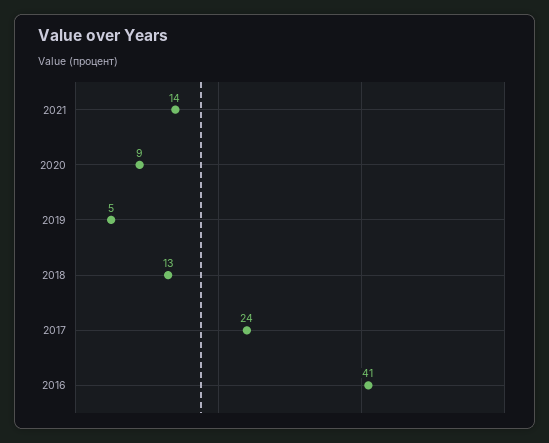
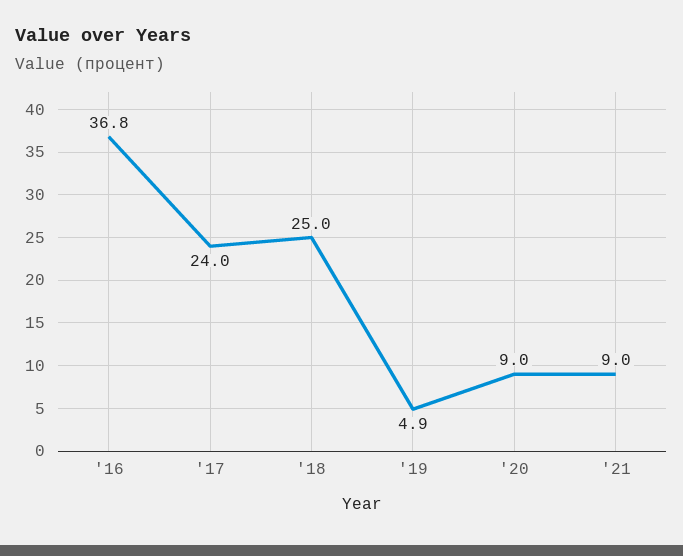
2021: 14 -> 9
2018: 13 -> 25
2016: 41 -> 36.8

